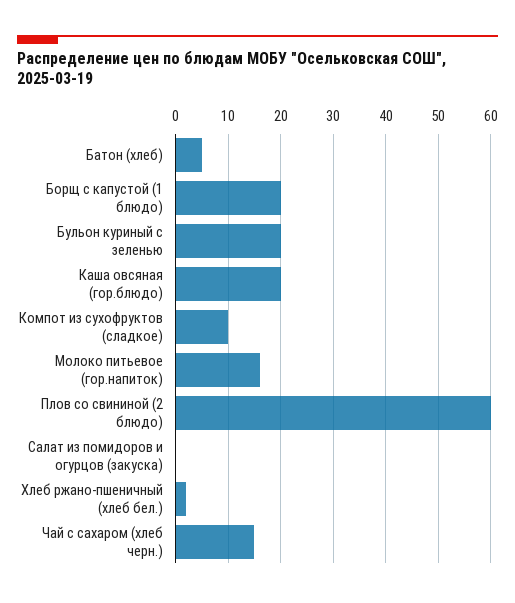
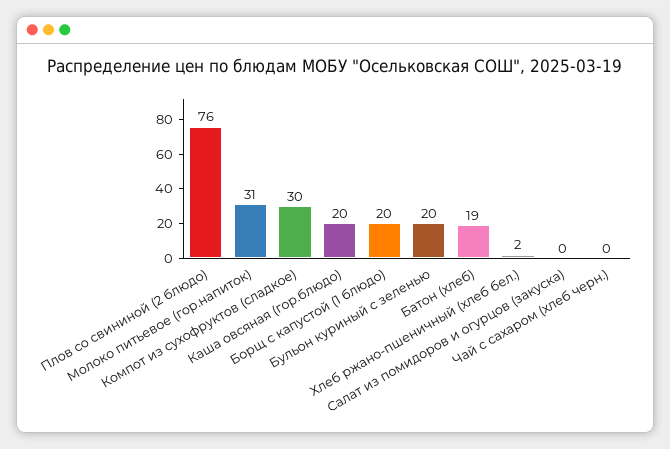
Батон (хлеб): 5 -> 19
Компот из сухофруктов (сладкое): 10 -> 30
Молоко питьевое (гор.напиток): 15 -> 31
Плов со свининой (2 блюдо): 60 -> 76
Чай с сахаром (хлеб черн.): 15 -> 0

